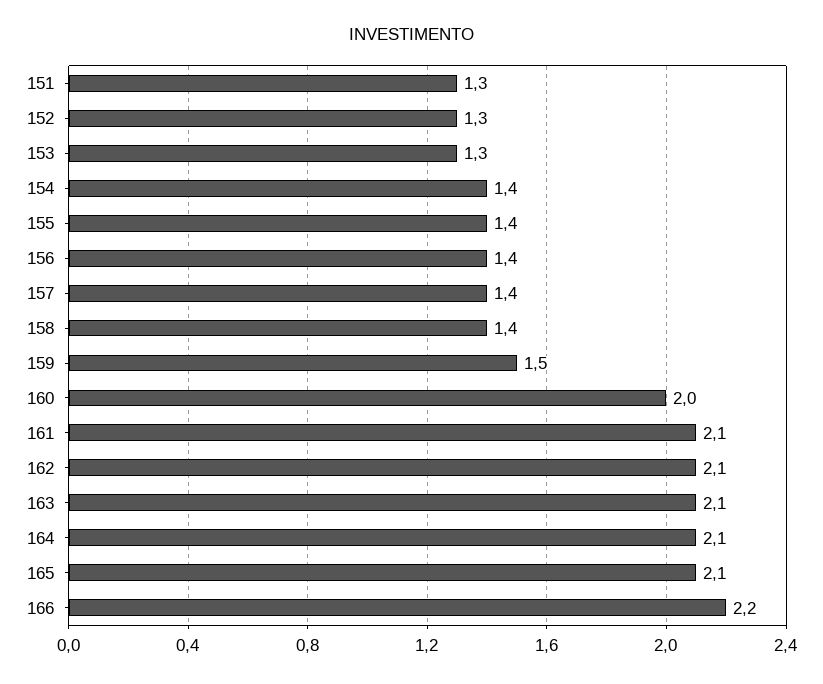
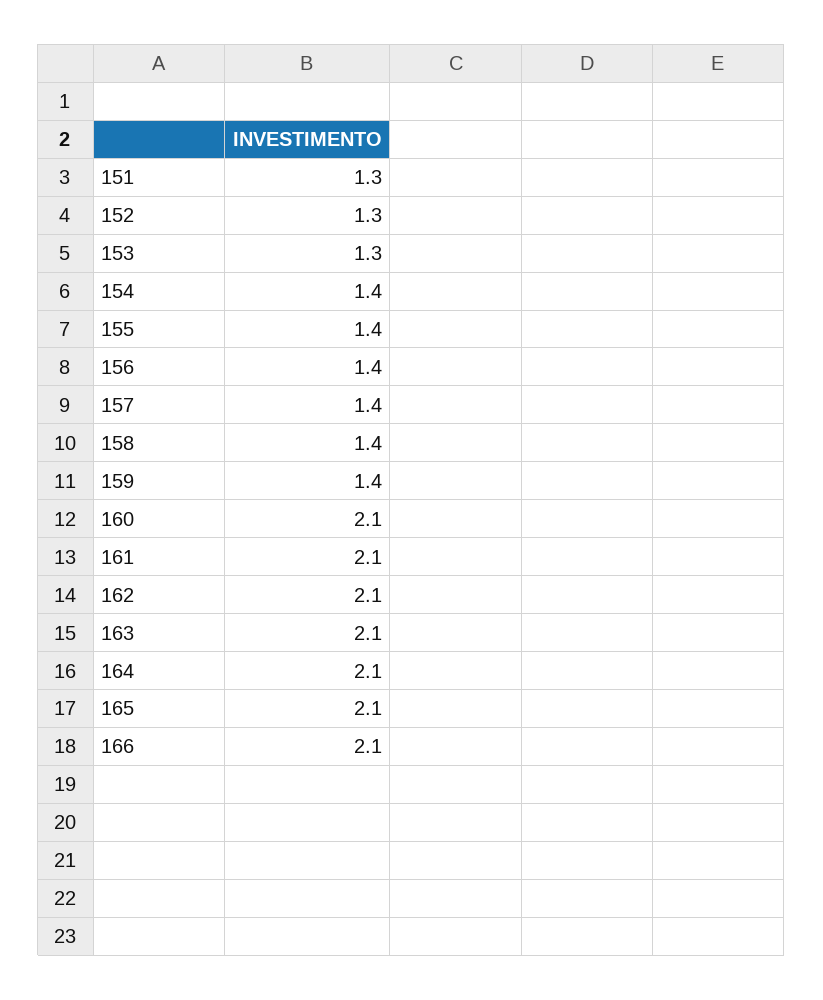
159: 1.5 -> 1.4
160: 2 -> 2.1
166: 2.2 -> 2.1

